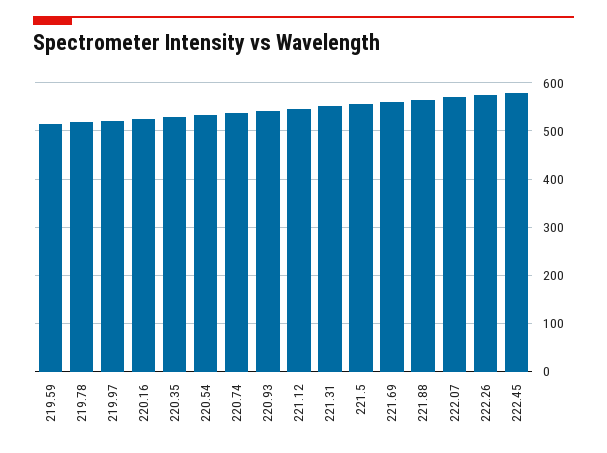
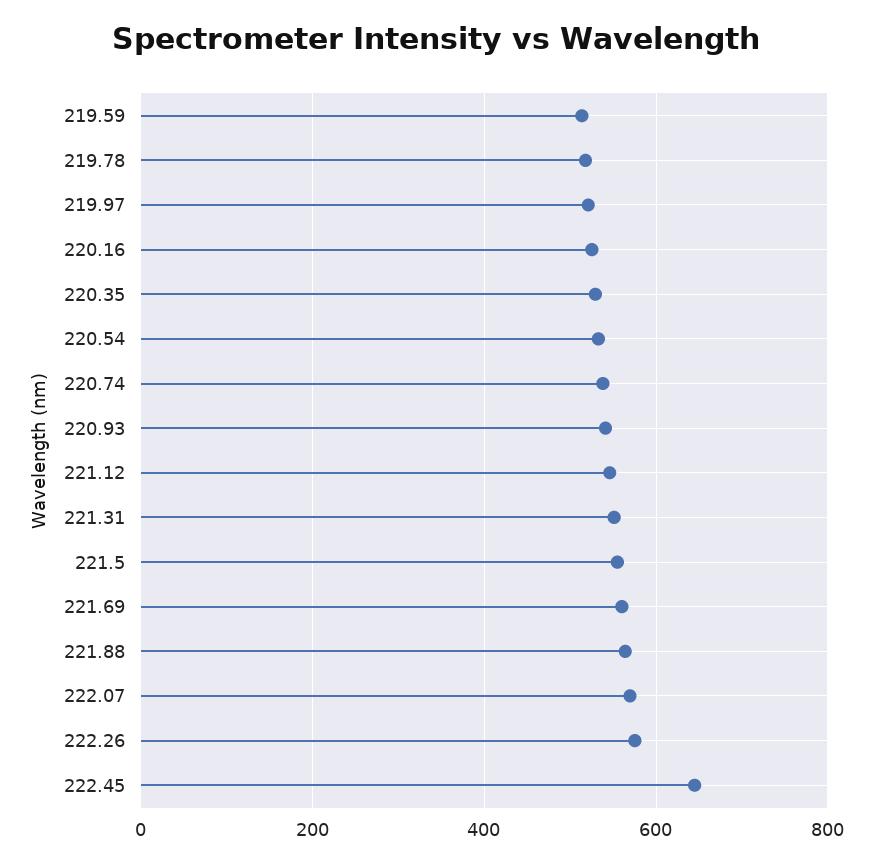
222.45: 580 -> 640

